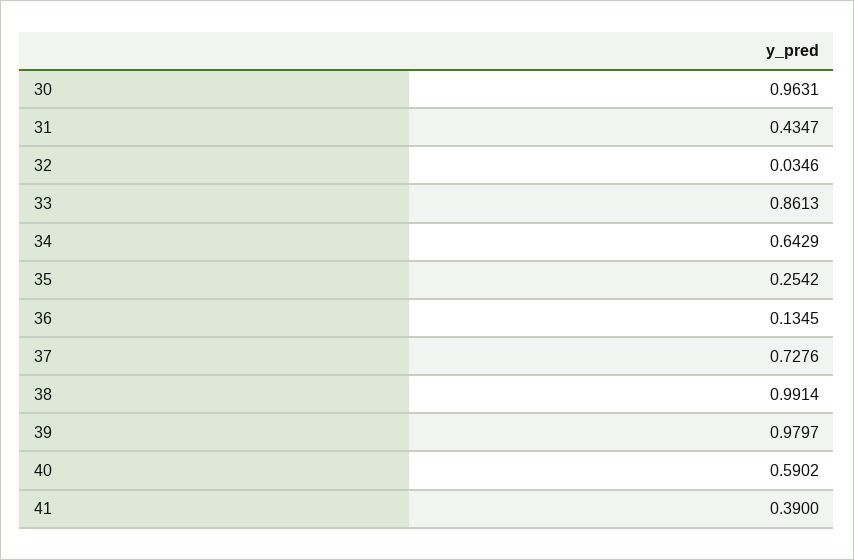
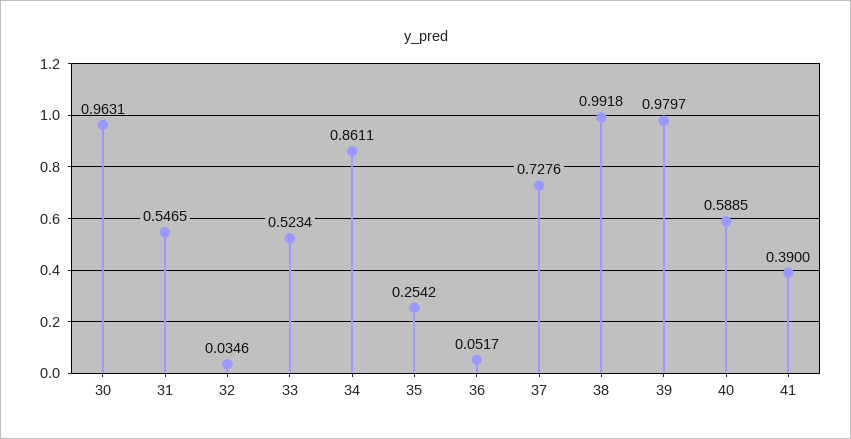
31: 0.4347 -> 0.5465
33: 0.8613 -> 0.5234
34: 0.6429 -> 0.8611
36: 0.1345 -> 0.0517
38: 0.9914 -> 0.9918
40: 0.5902 -> 0.5885

